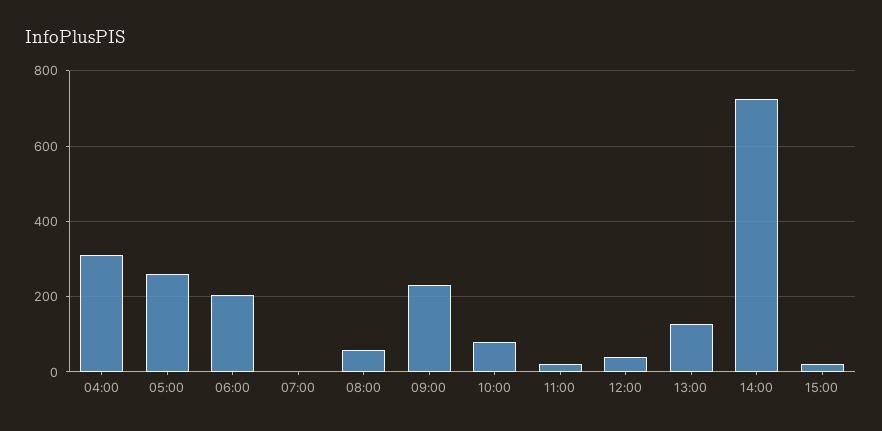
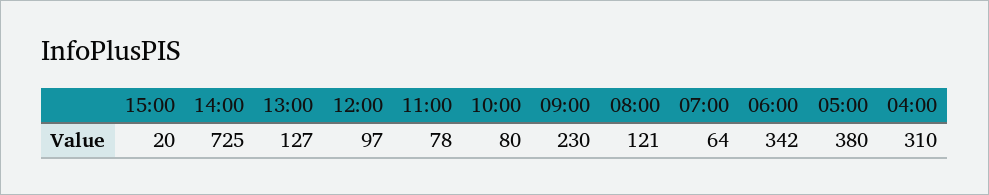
05:00: 260 -> 380
06:00: 200 -> 342
07:00: 0 -> 64
08:00: 60 -> 121
11:00: 20 -> 78
12:00: 40 -> 97

